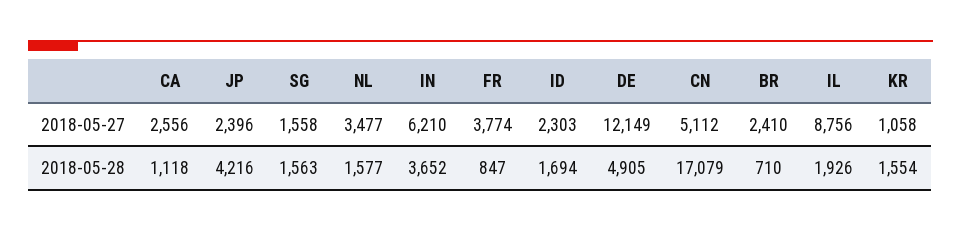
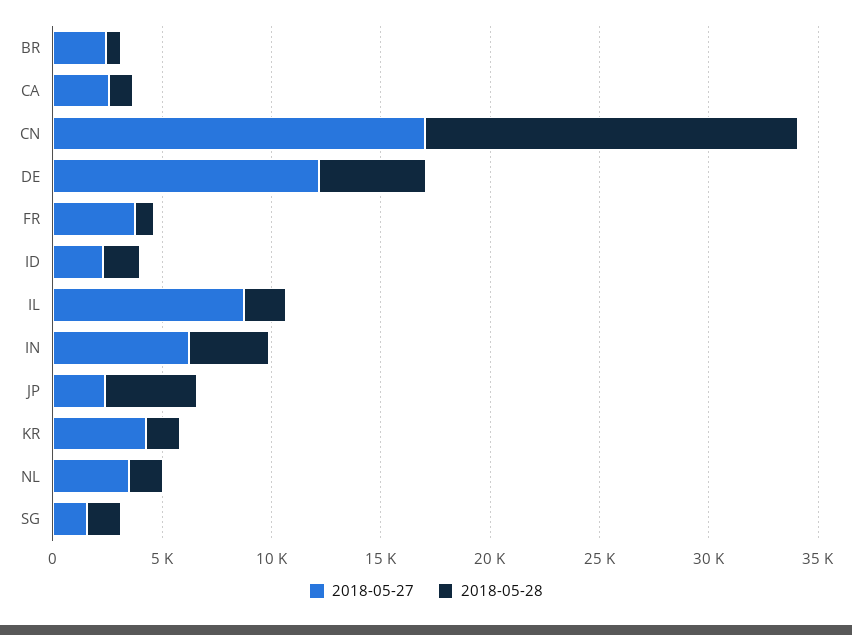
2018-05-27, CN: 5112 -> 17000
2018-05-27, KR: 1058 -> 4000

